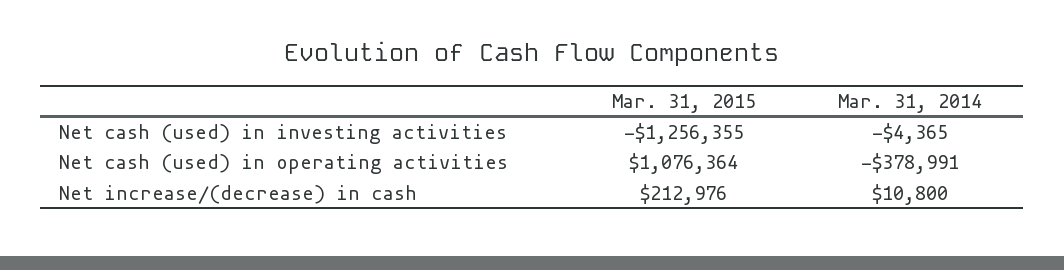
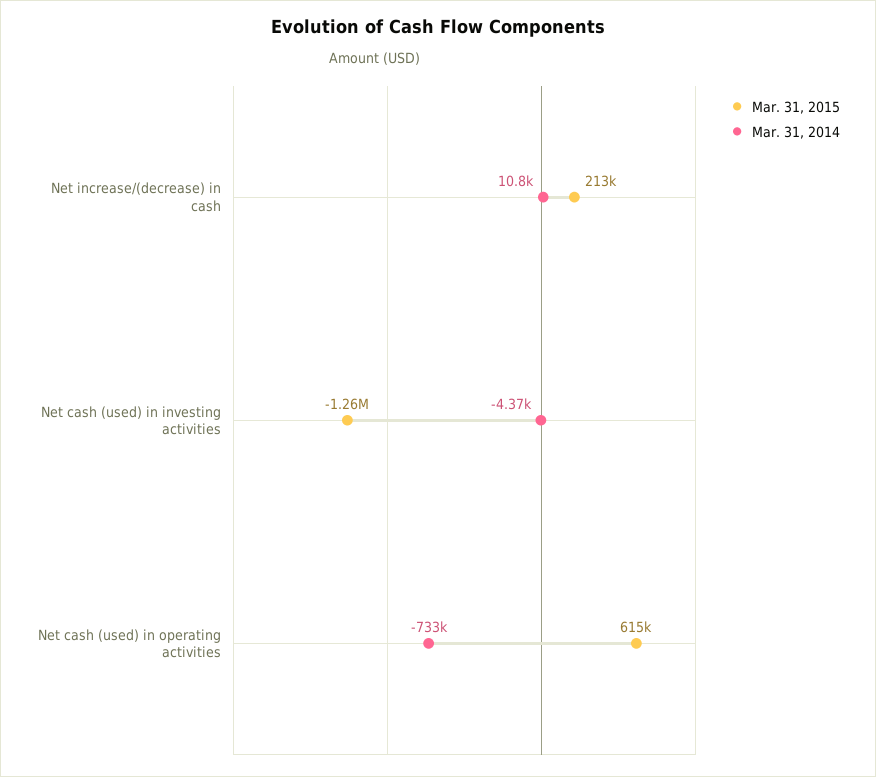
Mar. 31, 2015, Net cash (used) in operating activities: 1076364 -> 615000
Mar. 31, 2014, Net cash (used) in operating activities: -378991 -> -733000

